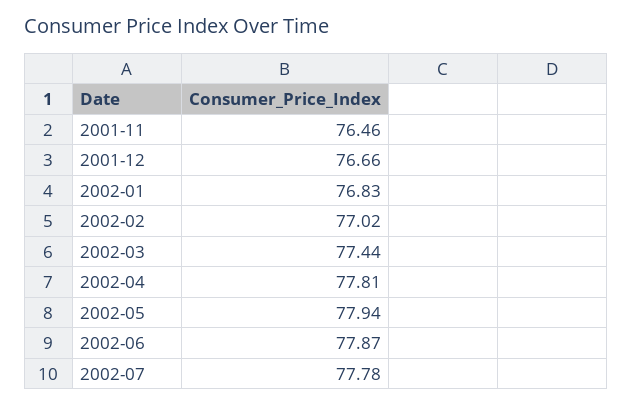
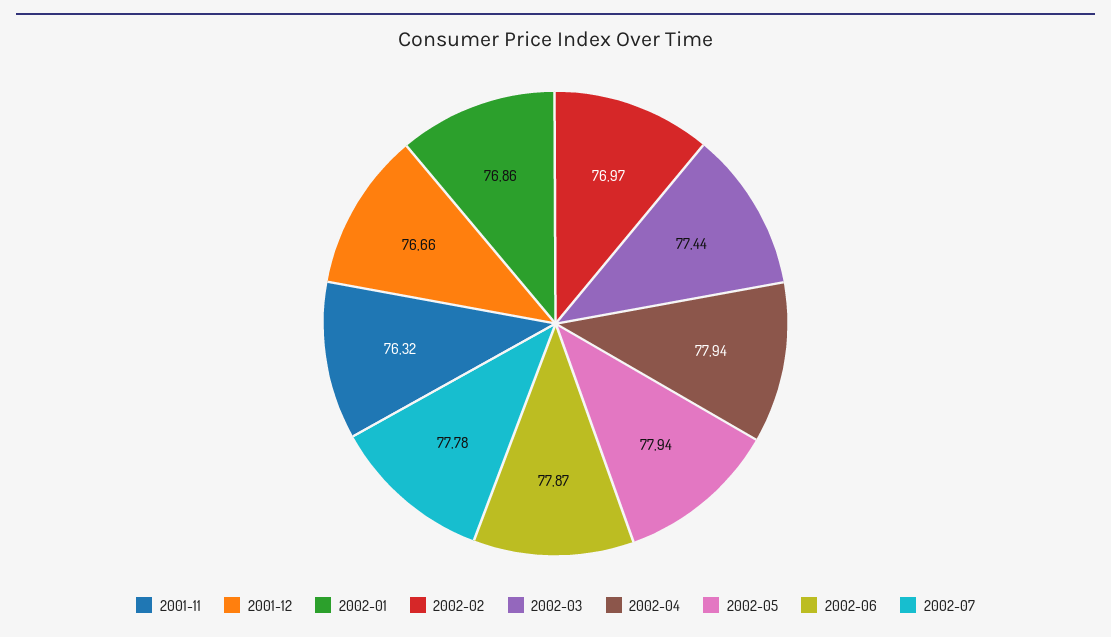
2001-11: 76.46 -> 76.32
2002-01: 76.83 -> 76.86
2002-02: 77.02 -> 76.97
2002-04: 77.81 -> 77.94

